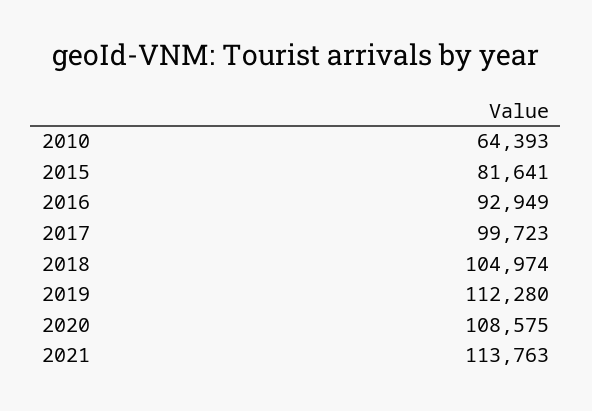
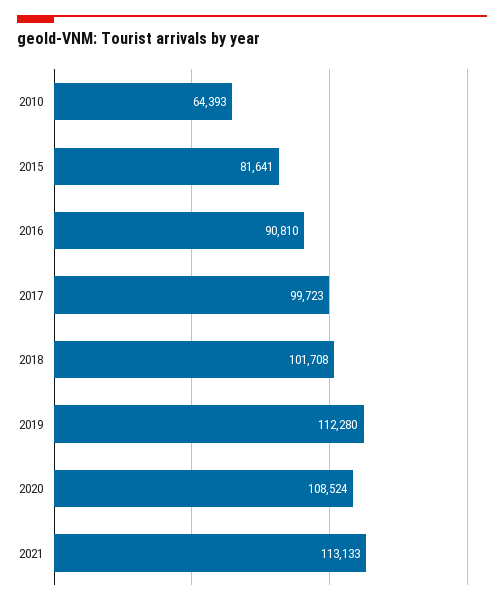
2016: 92949 -> 90810
2018: 104974 -> 101708
2020: 108575 -> 108524
2021: 113763 -> 113133

